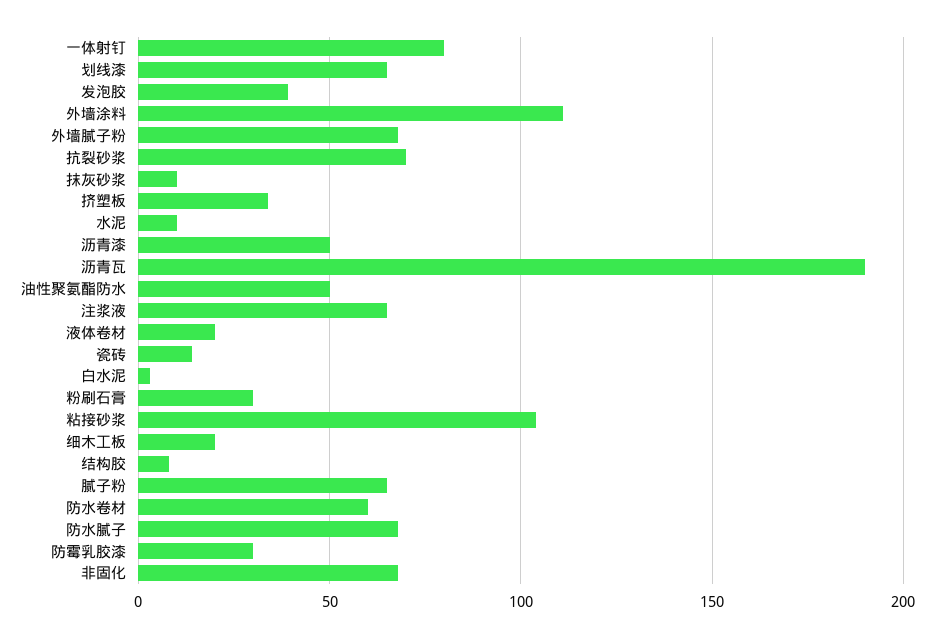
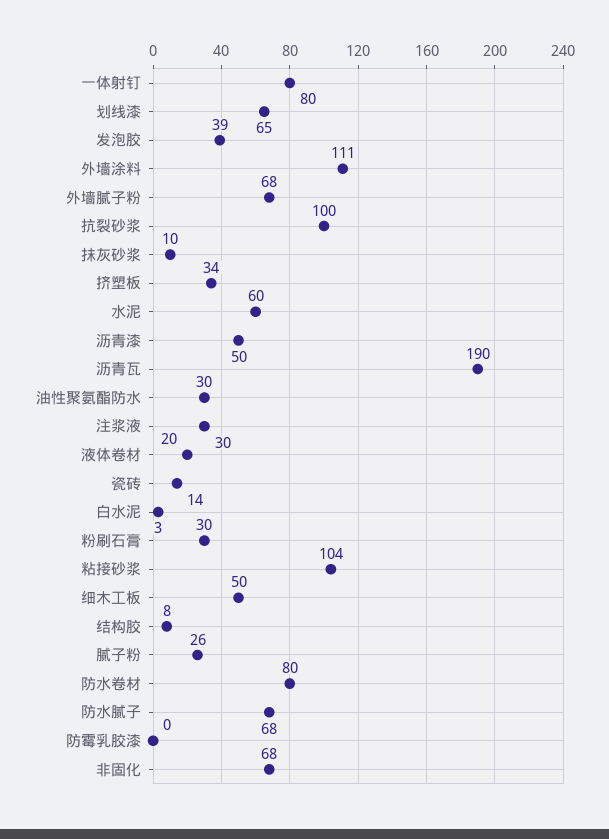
抗裂砂浆: 70 -> 100
水泥: 10 -> 60
油性聚氨酯防水: 50 -> 30
注浆液: 65 -> 30
细木工板: 20 -> 50
腻子粉: 65 -> 26
防水卷材: 60 -> 80
防霉乳胶漆: 30 -> 0

